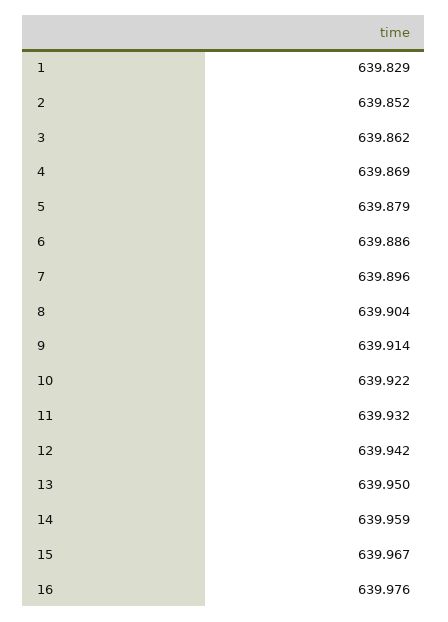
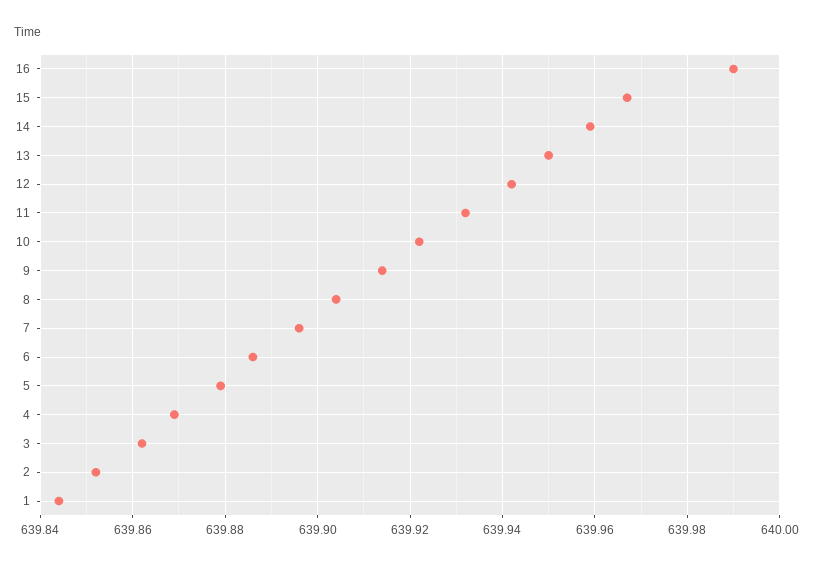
1: 639.829 -> 639.845
16: 639.976 -> 639.99

